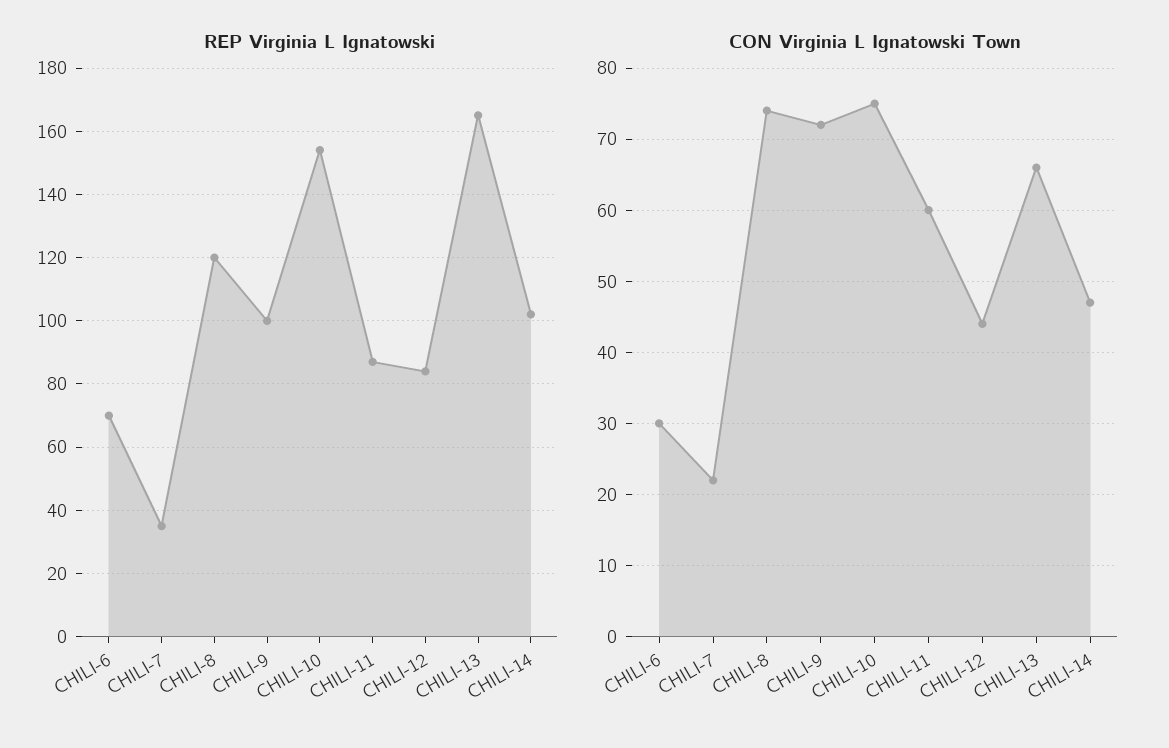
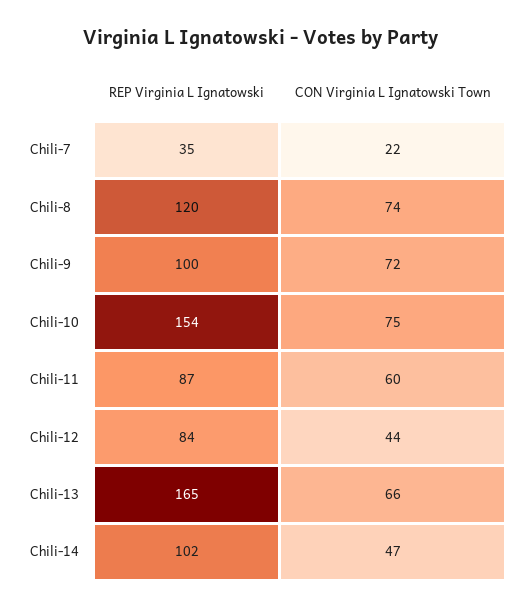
REP Virginia L Ignatowski, CHILI-6: 70 -> none
CON Virginia L Ignatowski Town, CHILI-6: 30 -> none

